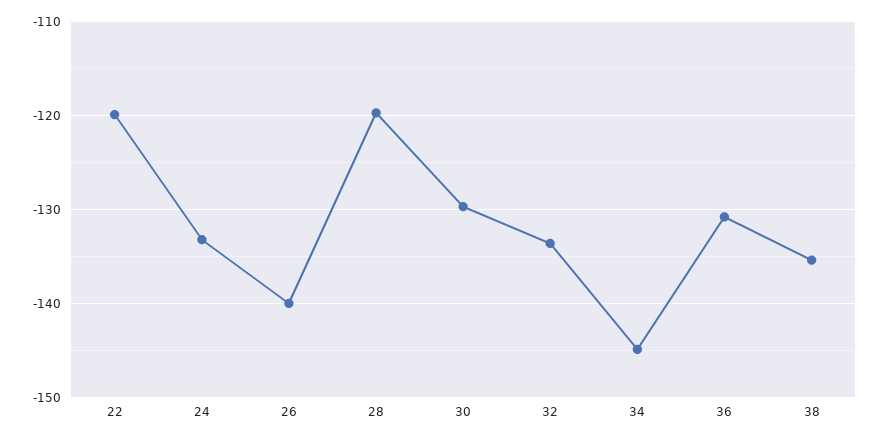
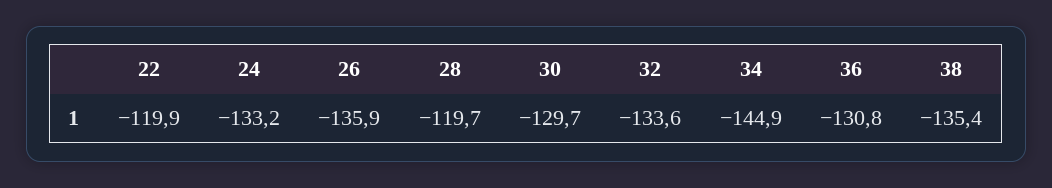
26: -140 -> -135.9

